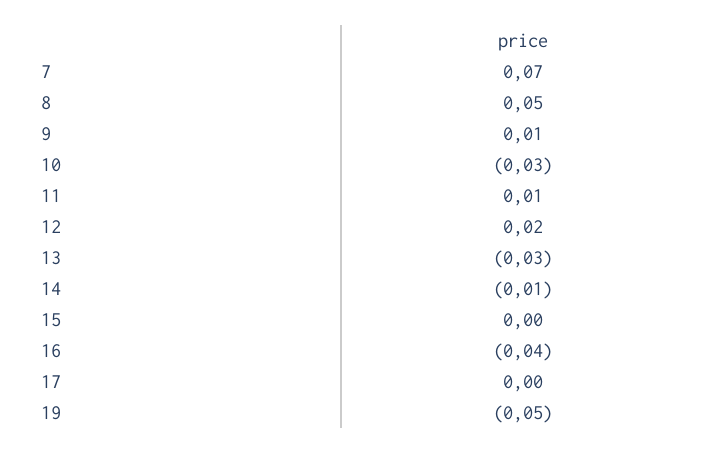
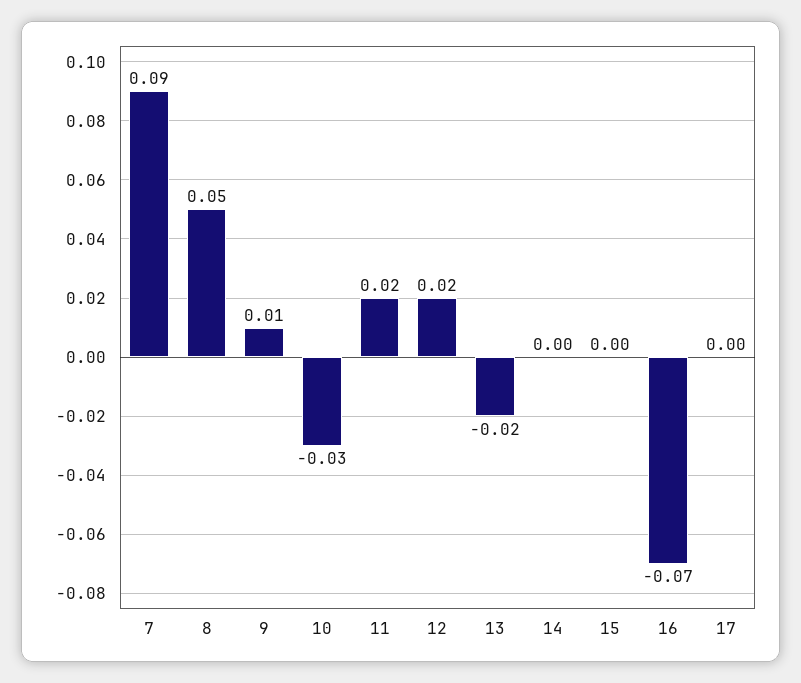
7: 0.07 -> 0.09
11: 0.01 -> 0.02
13: -0.03 -> -0.02
14: -0.01 -> 0
16: -0.04 -> -0.07
19: -0.05 -> none

